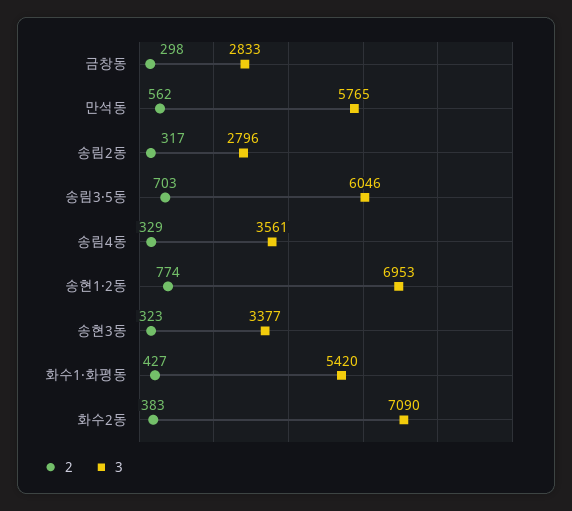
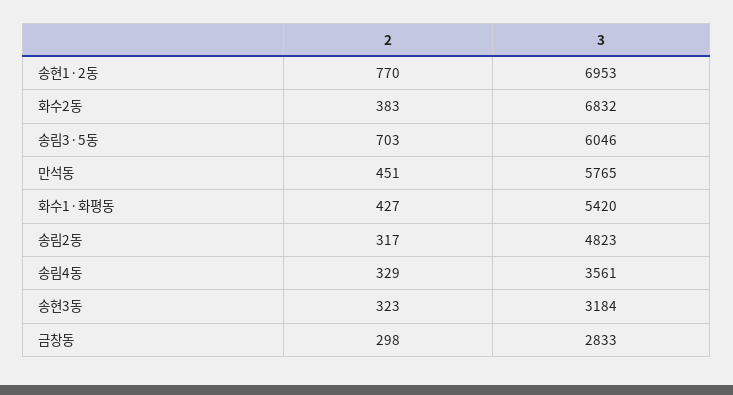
2, 만석동: 562 -> 451
3, 송림2동: 2796 -> 4823
2, 송현1·2동: 774 -> 770
3, 송현3동: 3377 -> 3184
3, 화수2동: 7090 -> 6832

